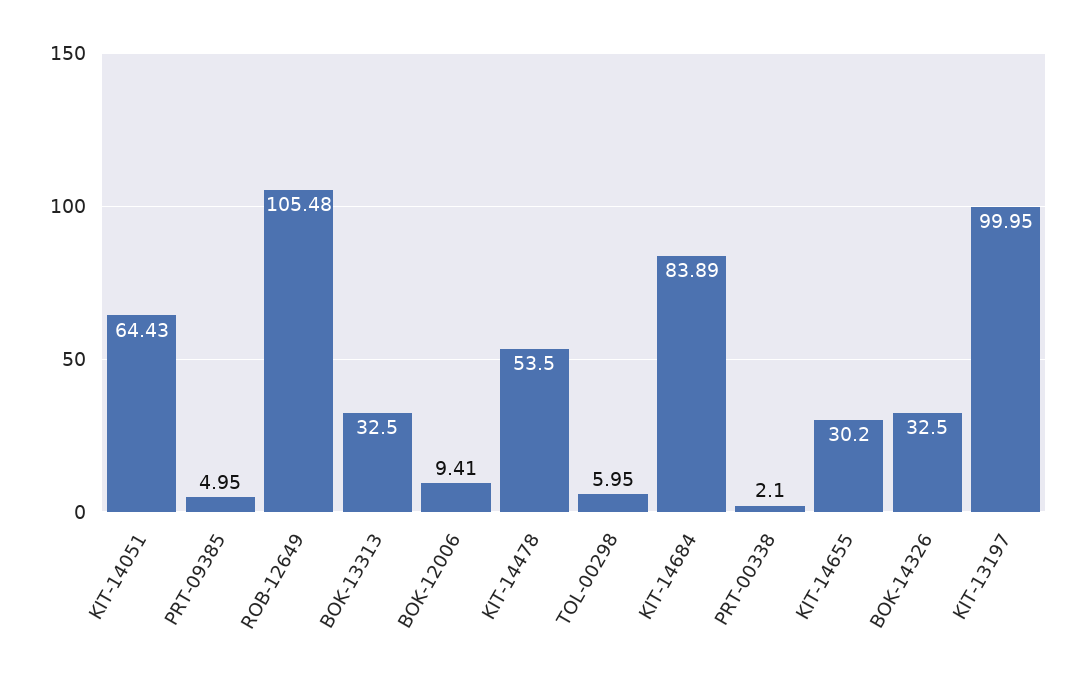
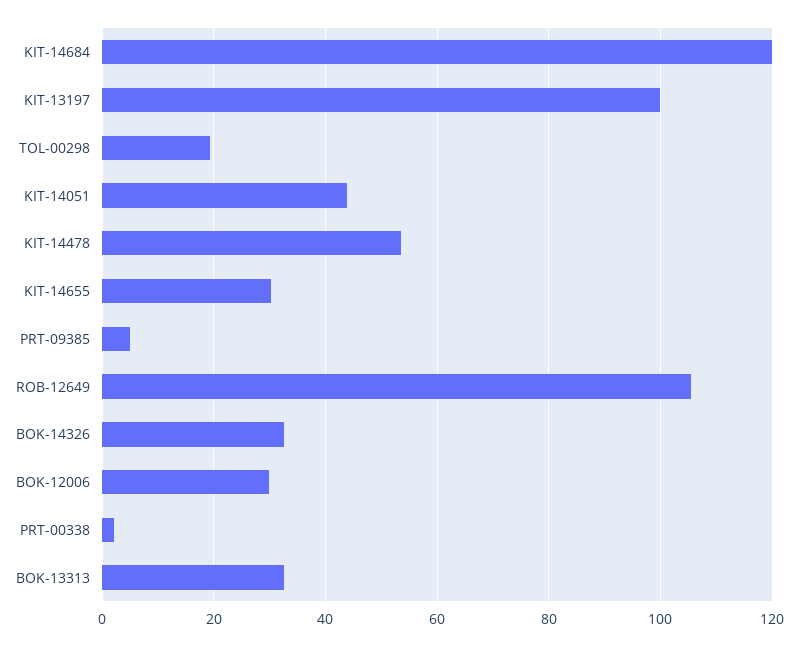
KIT-14051: 64.43 -> 44
BOK-12006: 9.41 -> 30
TOL-00298: 5.95 -> 20
KIT-14684: 83.89 -> 120

